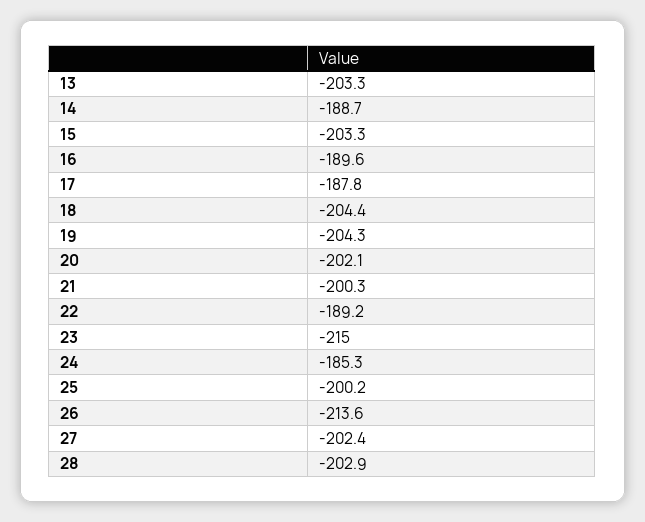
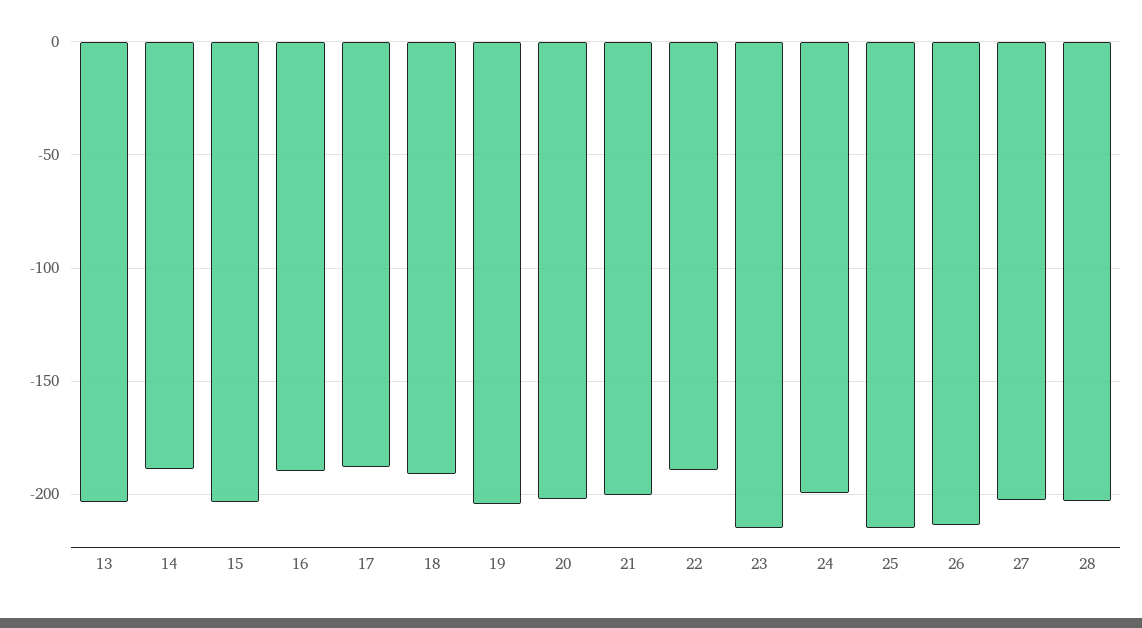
18: -204.4 -> -190
24: -185.3 -> -200
25: -200.2 -> -215

